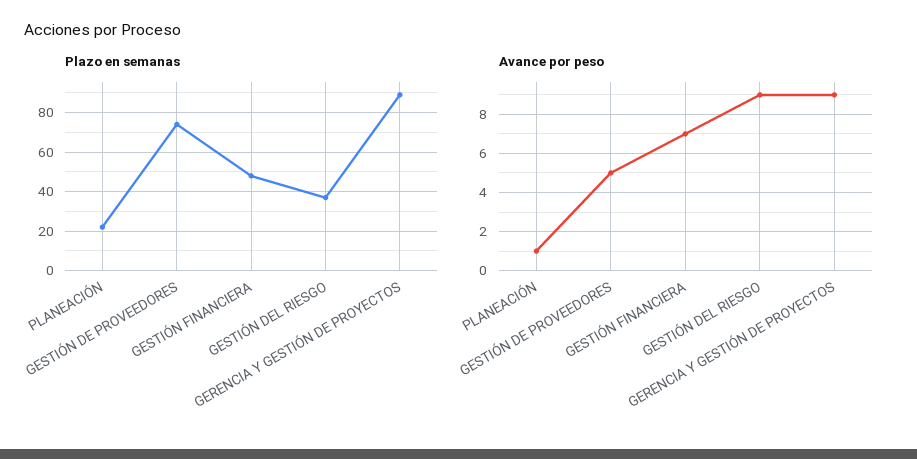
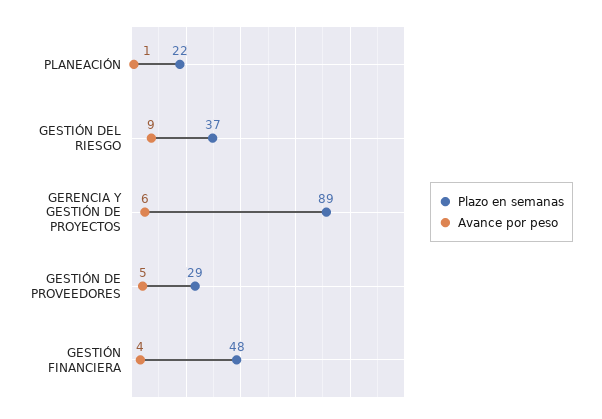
Plazo en semanas, GESTIÓN DE PROVEEDORES: 75 -> 29
Avance por peso, GESTIÓN FINANCIERA: 7 -> 4
Avance por peso, GERENCIA Y GESTIÓN DE PROYECTOS: 9 -> 6

